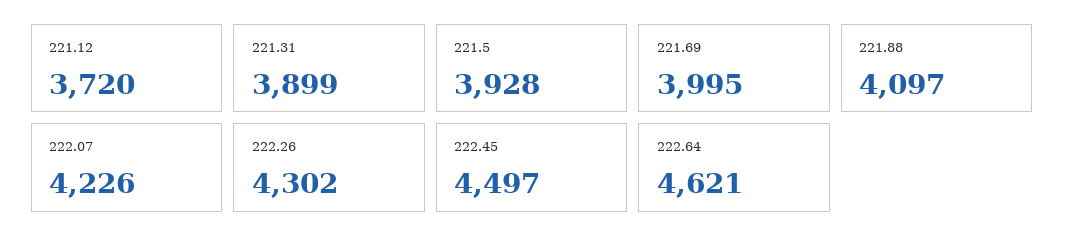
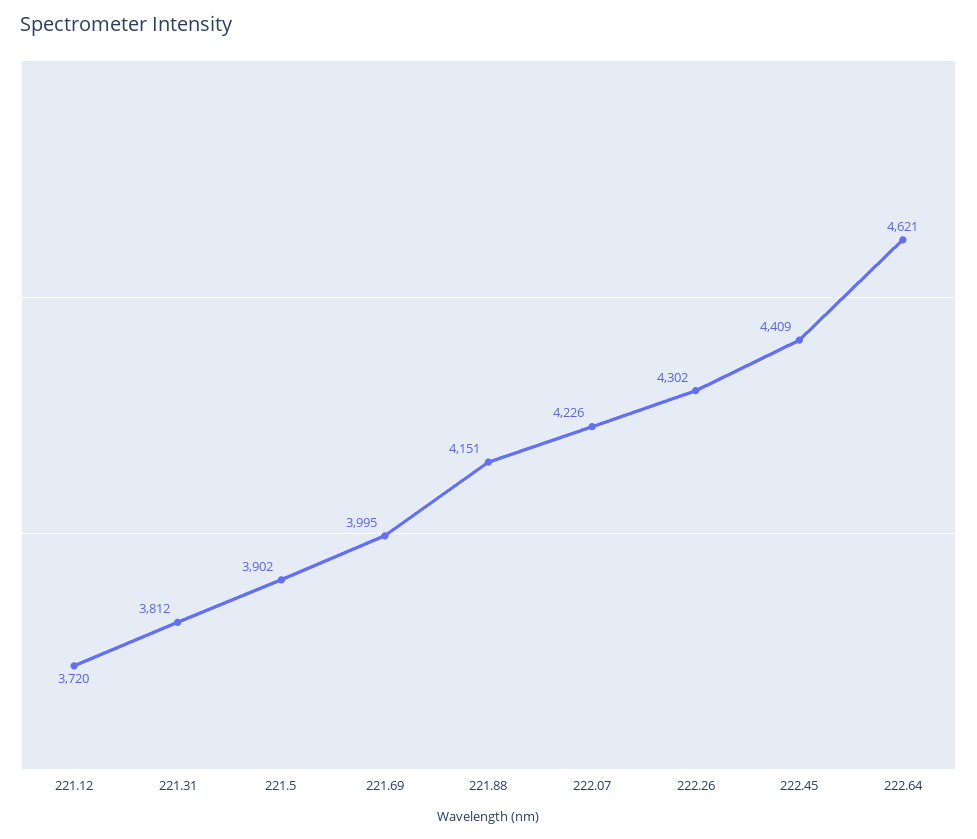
221.31: 3899 -> 3812
221.5: 3928 -> 3902
221.88: 4097 -> 4151
222.45: 4497 -> 4409

